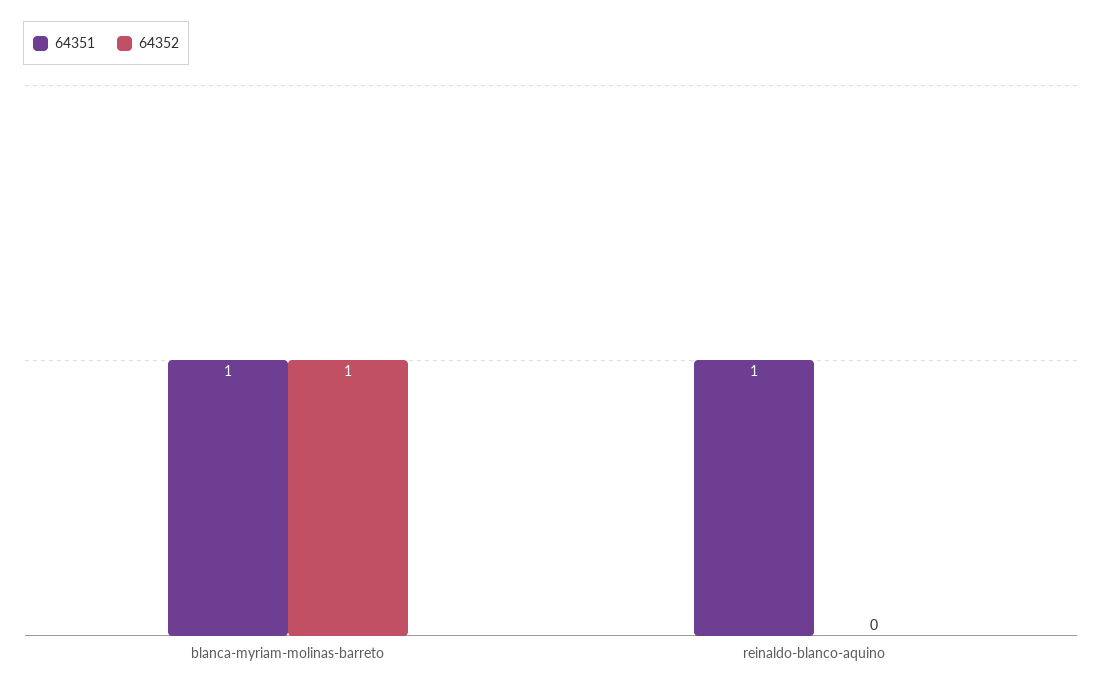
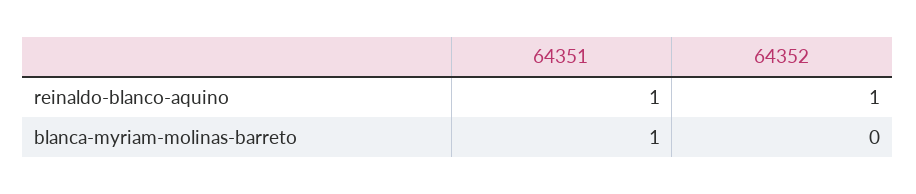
64352, blanca-myriam-molinas-barreto: 1 -> 0
64352, reinaldo-blanco-aquino: 0 -> 1

